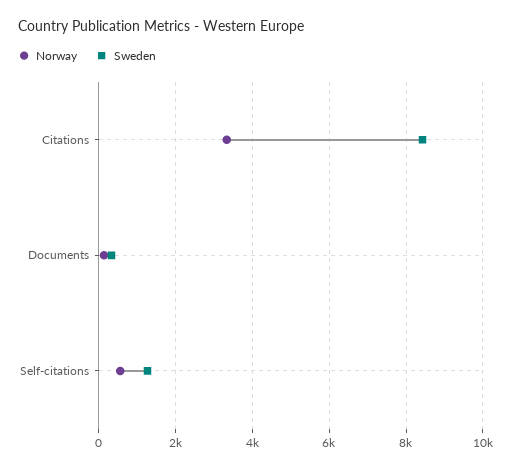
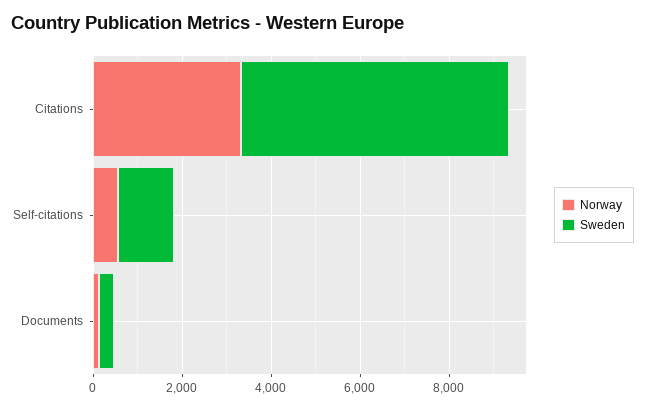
Sweden, Citations: 8400 -> 6000

